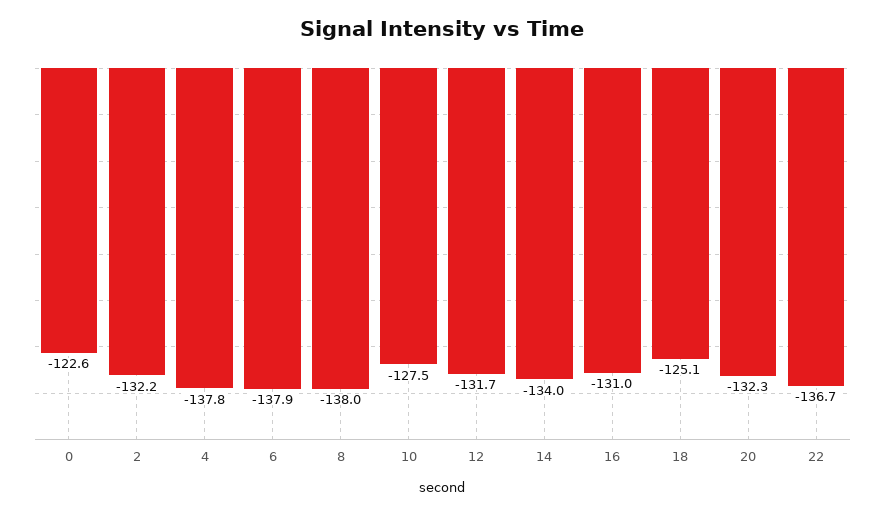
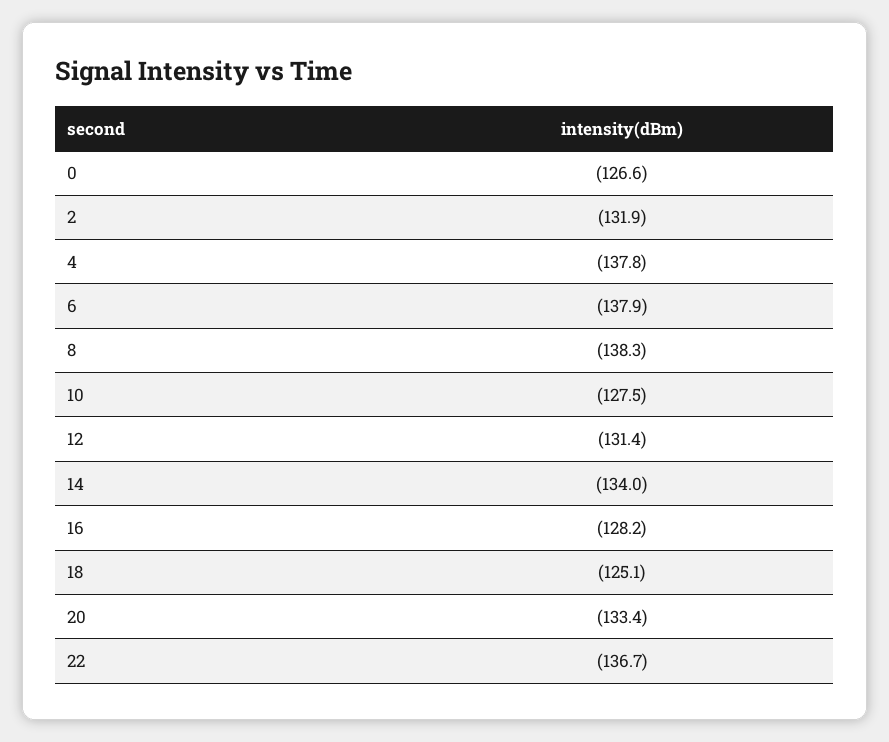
0: -122.6 -> -126.6
2: -132.2 -> -131.9
8: -138 -> -138.3
12: -131.7 -> -131.4
16: -131 -> -128.2
20: -132.3 -> -133.4

